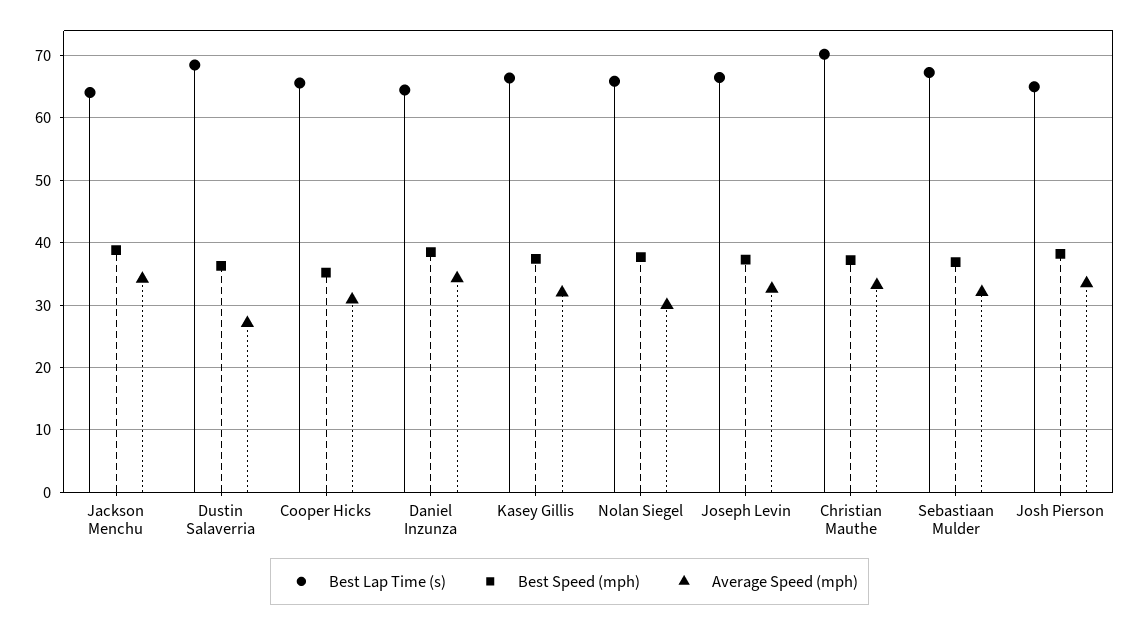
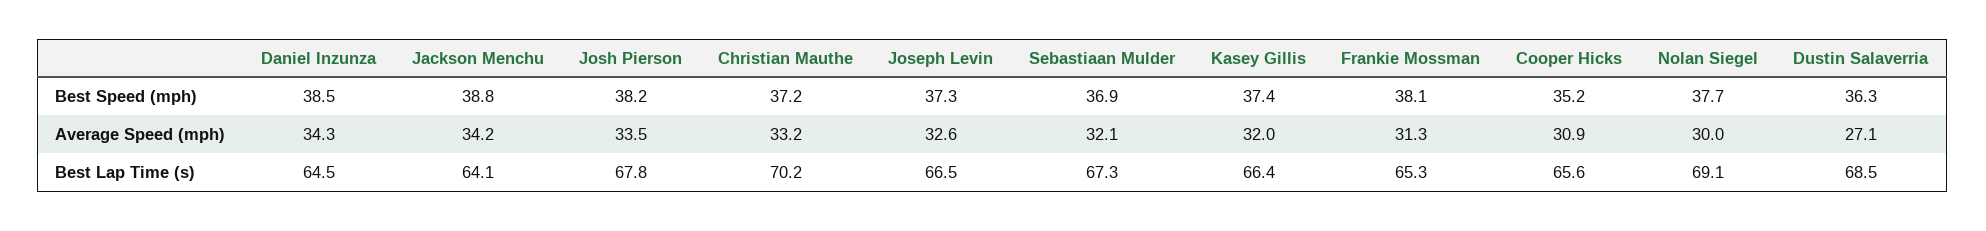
Best Lap Time (s), Nolan Siegel: 66 -> 69.1
Best Lap Time (s), Josh Pierson: 65 -> 67.8
Best Speed (mph), Frankie Mossman: none -> 38.1
Average Speed (mph), Frankie Mossman: none -> 31.3
Best Lap Time (s), Frankie Mossman: none -> 65.3

